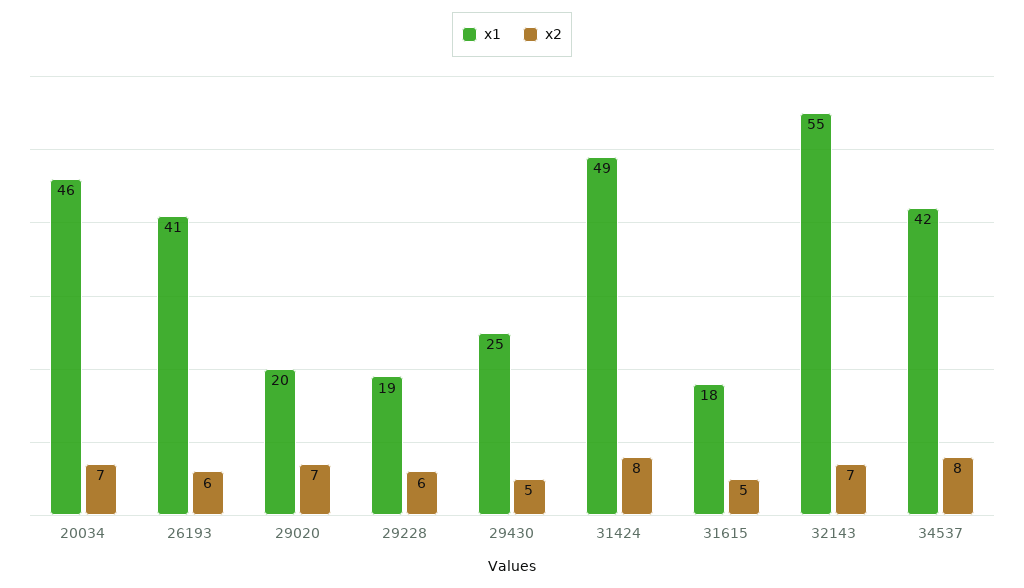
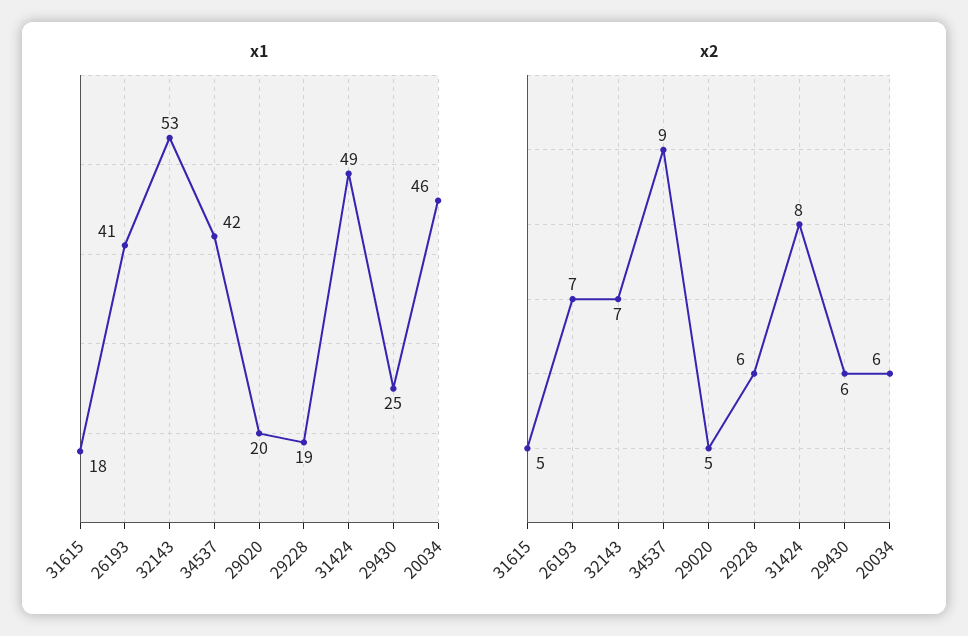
x2, 20034: 7 -> 6
x2, 26193: 6 -> 7
x2, 29020: 7 -> 5
x2, 29430: 5 -> 6
x1, 32143: 55 -> 53
x2, 34537: 8 -> 9

